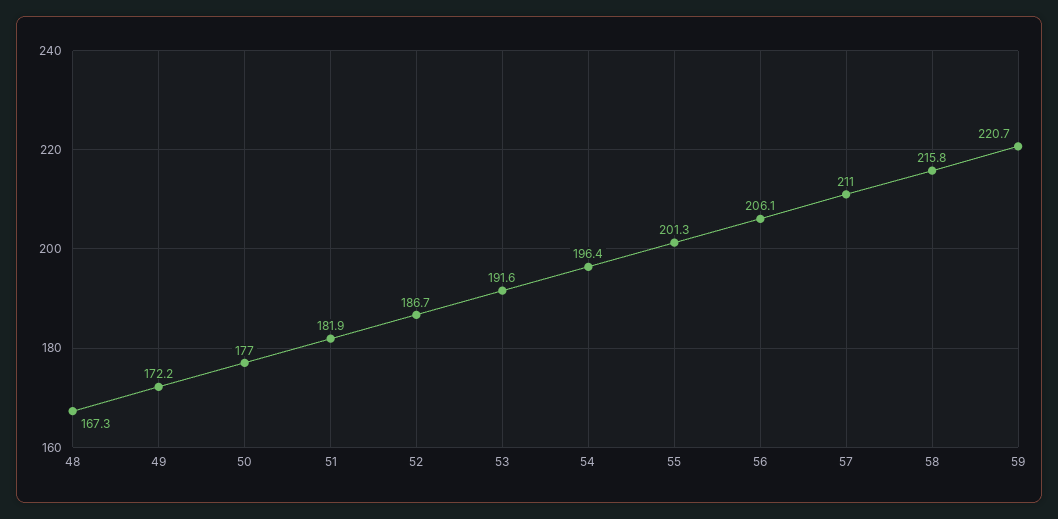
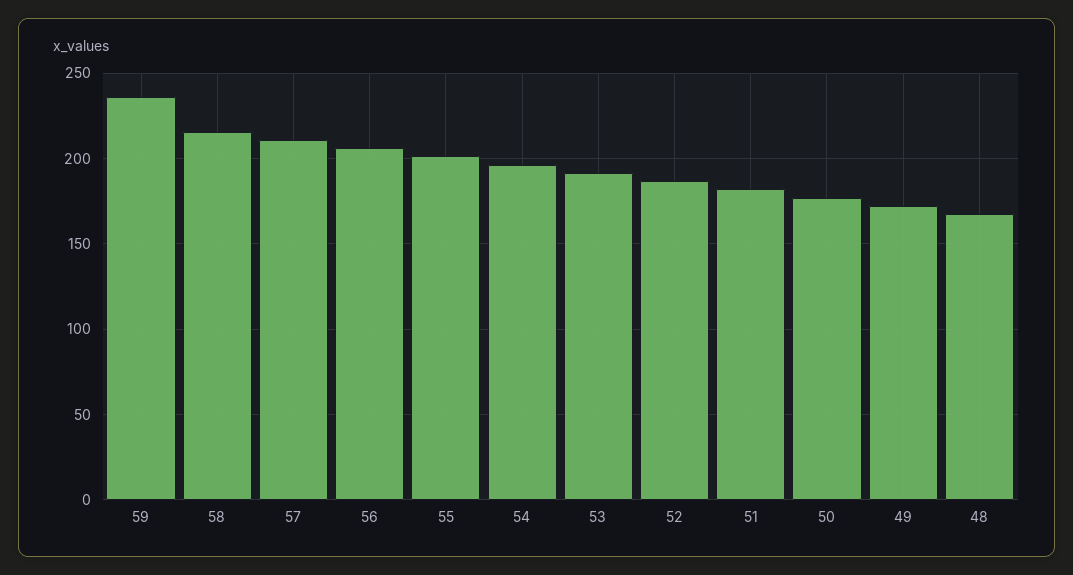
59: 220.7 -> 235

